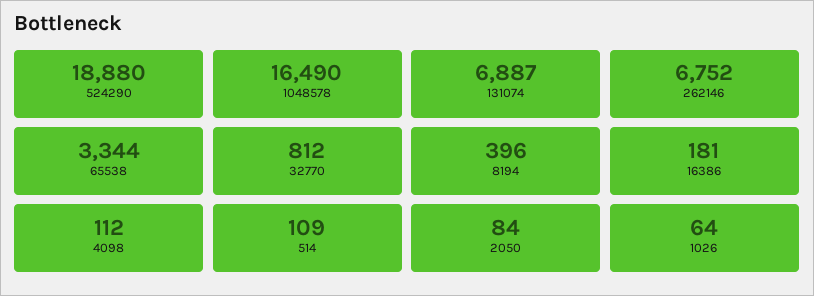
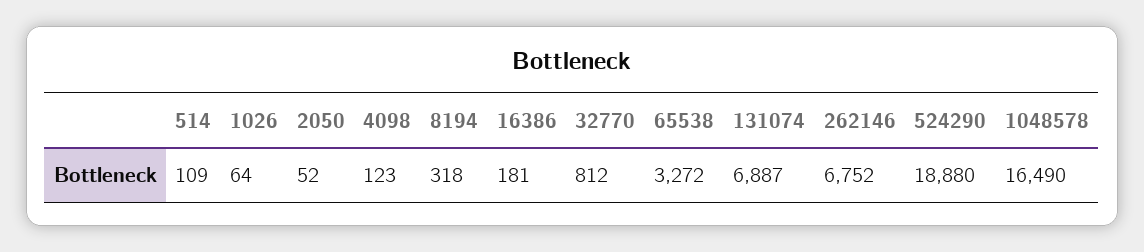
65538: 3344 -> 3272
8194: 396 -> 318
4098: 112 -> 123
2050: 84 -> 52

